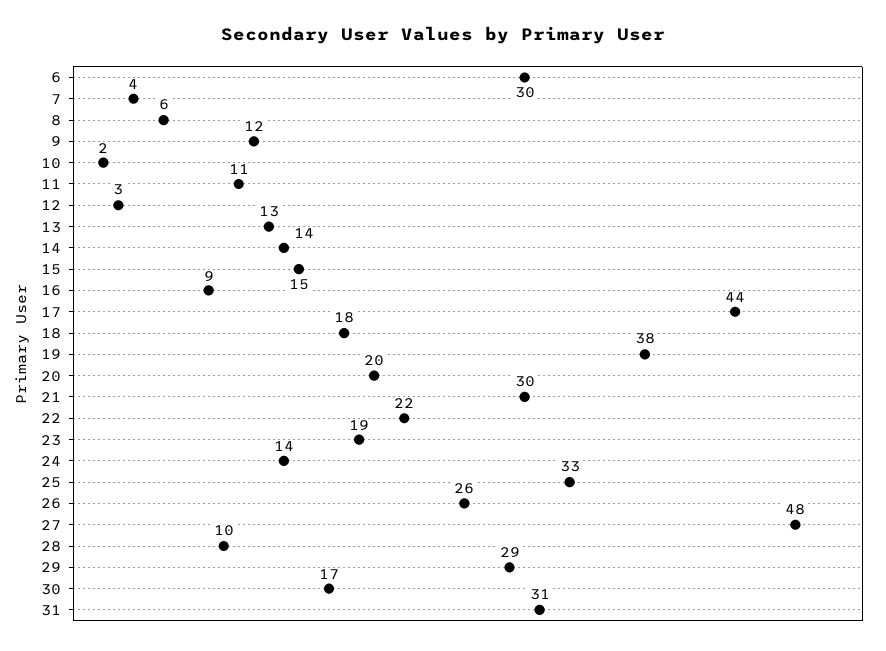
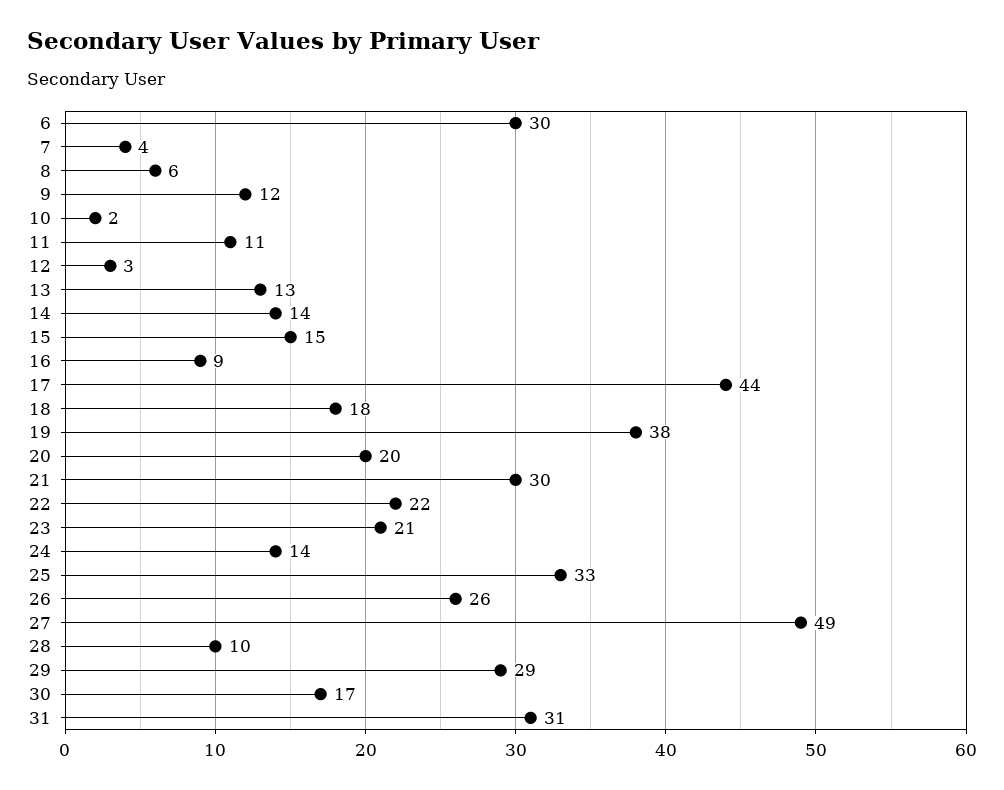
23: 19 -> 21
27: 48 -> 49

